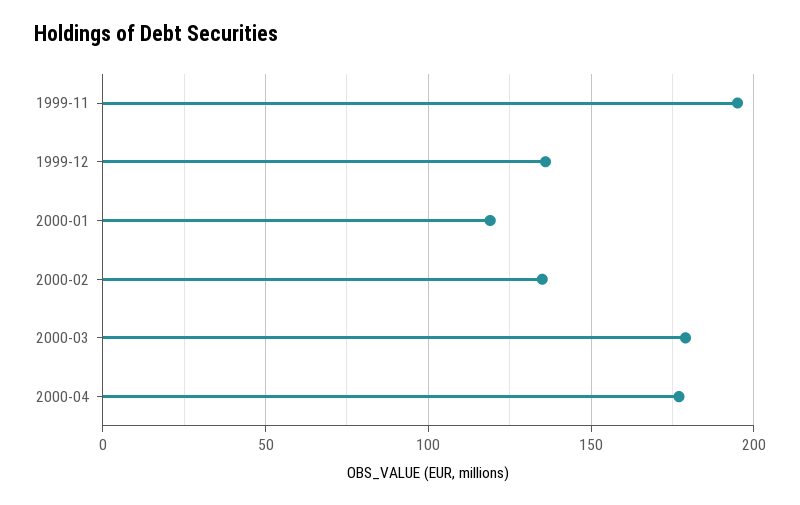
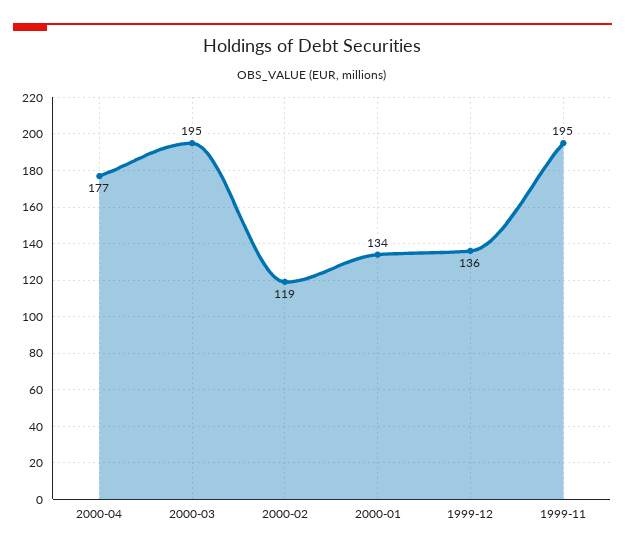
2000-01: 120 -> 134
2000-02: 135 -> 119
2000-03: 180 -> 195

